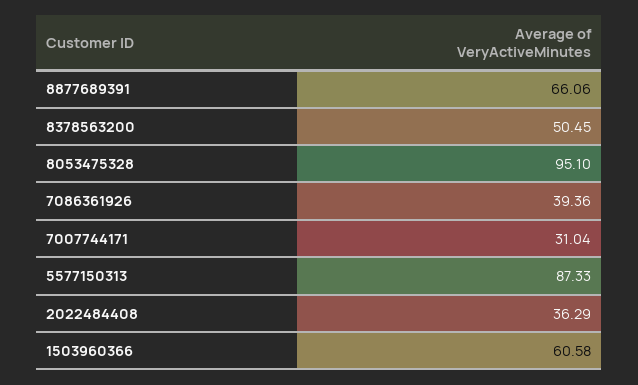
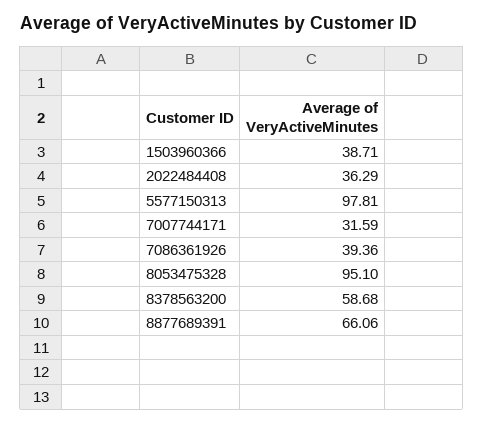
8378563200: 50.45 -> 58.68
7007744171: 31.04 -> 31.59
5577150313: 87.33 -> 97.81
1503960366: 60.58 -> 38.71

